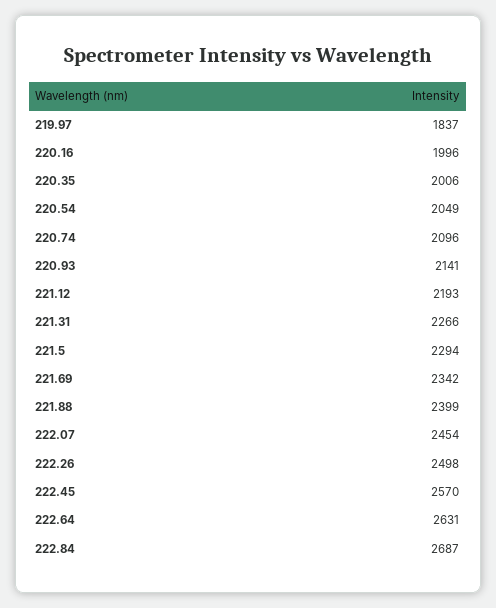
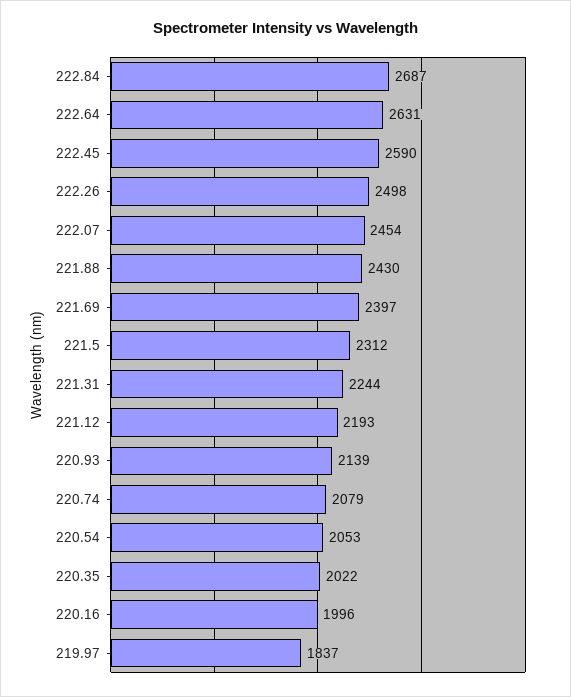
220.35: 2006 -> 2022
220.54: 2049 -> 2053
220.74: 2096 -> 2079
220.93: 2141 -> 2139
221.31: 2266 -> 2244
221.5: 2294 -> 2312
221.69: 2342 -> 2397
221.88: 2399 -> 2430
222.45: 2570 -> 2590

